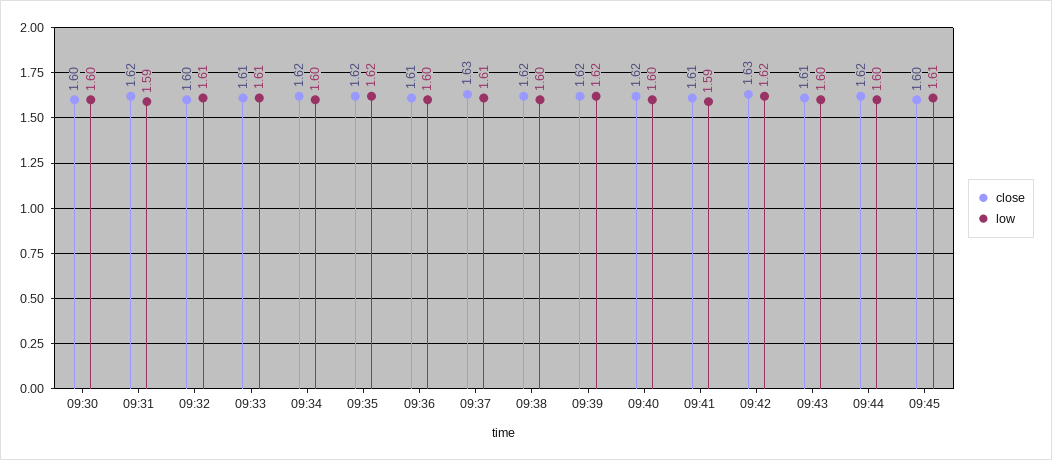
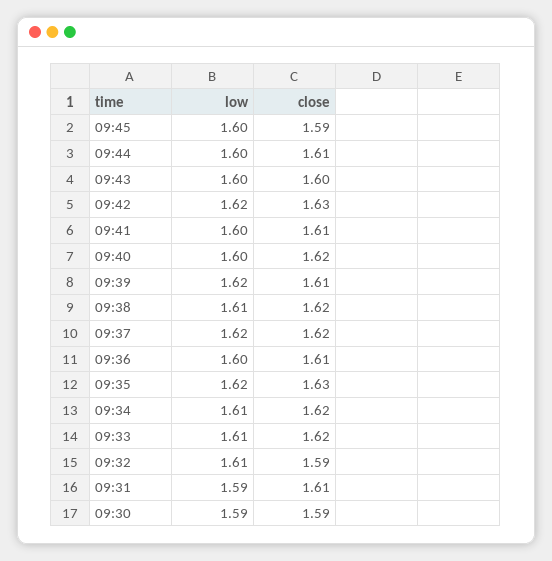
close, 09:30: 1.6 -> 1.59
low, 09:30: 1.6 -> 1.59
close, 09:31: 1.62 -> 1.61
close, 09:32: 1.6 -> 1.59
close, 09:33: 1.61 -> 1.62
low, 09:34: 1.6 -> 1.61
close, 09:35: 1.62 -> 1.63
close, 09:37: 1.63 -> 1.62
low, 09:37: 1.61 -> 1.62
low, 09:38: 1.6 -> 1.61
close, 09:39: 1.62 -> 1.61
low, 09:41: 1.59 -> 1.6
close, 09:43: 1.61 -> 1.6
close, 09:44: 1.62 -> 1.61
close, 09:45: 1.6 -> 1.59
low, 09:45: 1.61 -> 1.6

